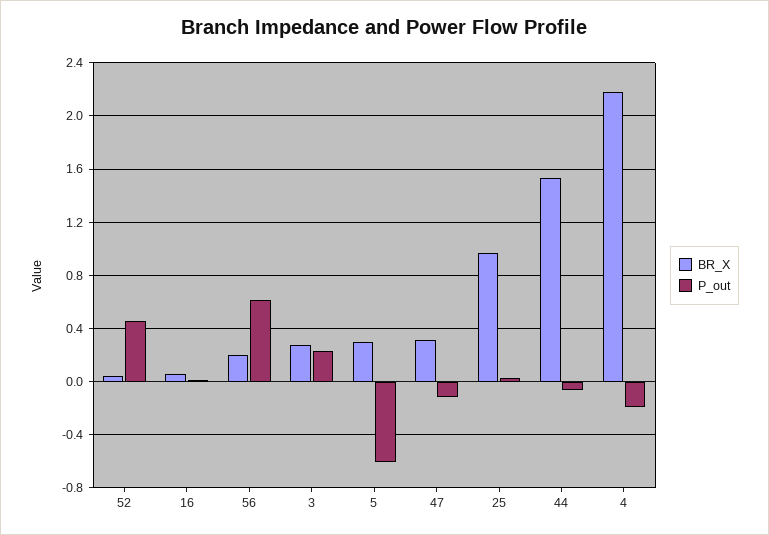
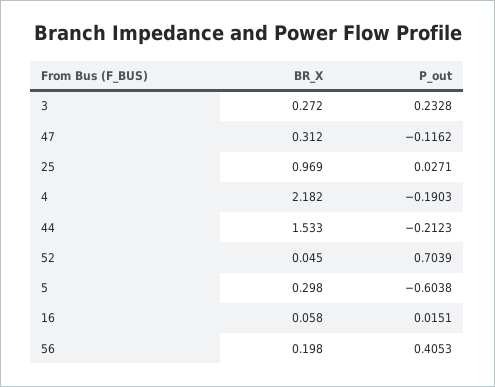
P_out, 52: 0.45 -> 0.7039
P_out, 56: 0.6 -> 0.4053
P_out, 44: -0.05 -> -0.2123

